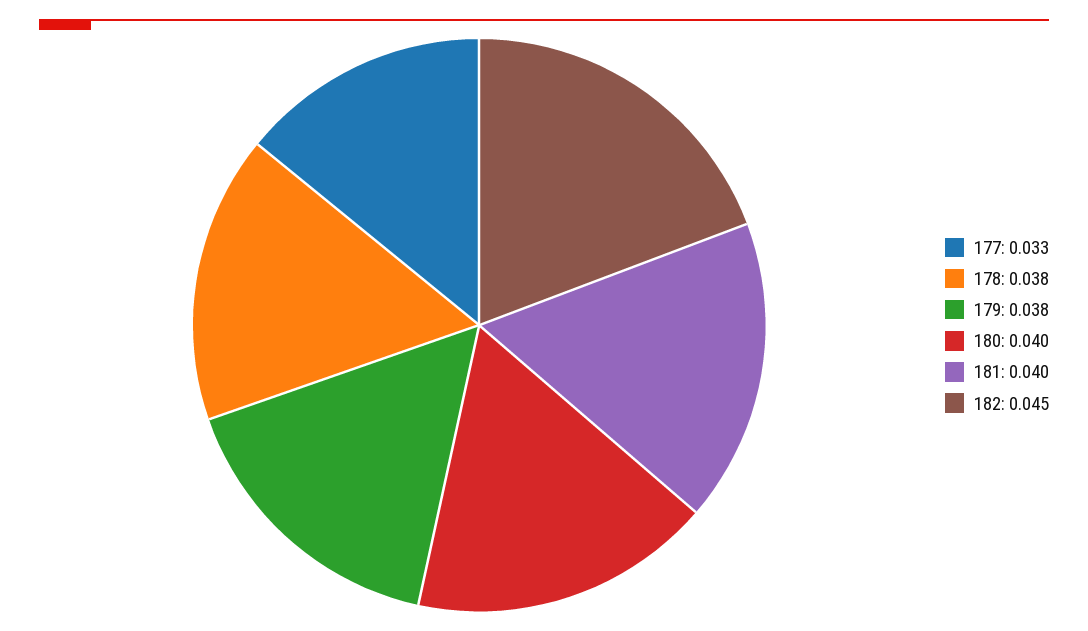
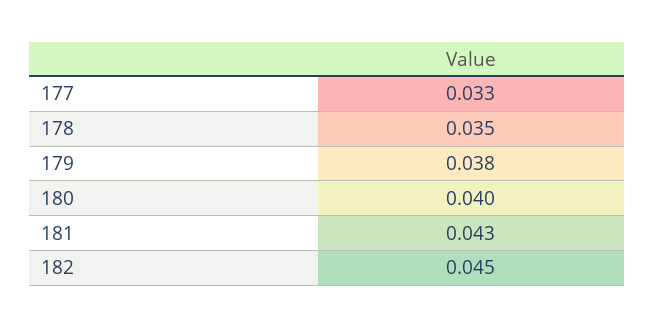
178: 0.038 -> 0.035
181: 0.04 -> 0.043

